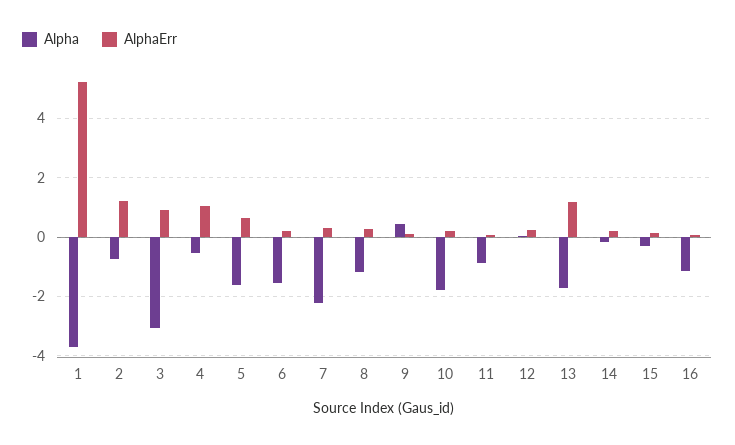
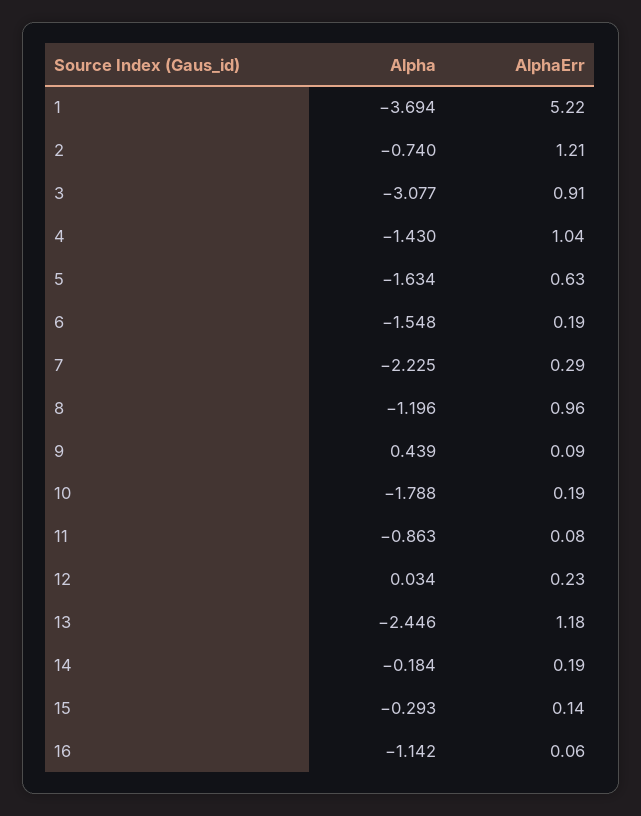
Alpha, 4: -0.5 -> -1.43
AlphaErr, 8: 0.25 -> 0.96
Alpha, 13: -1.75 -> -2.446

